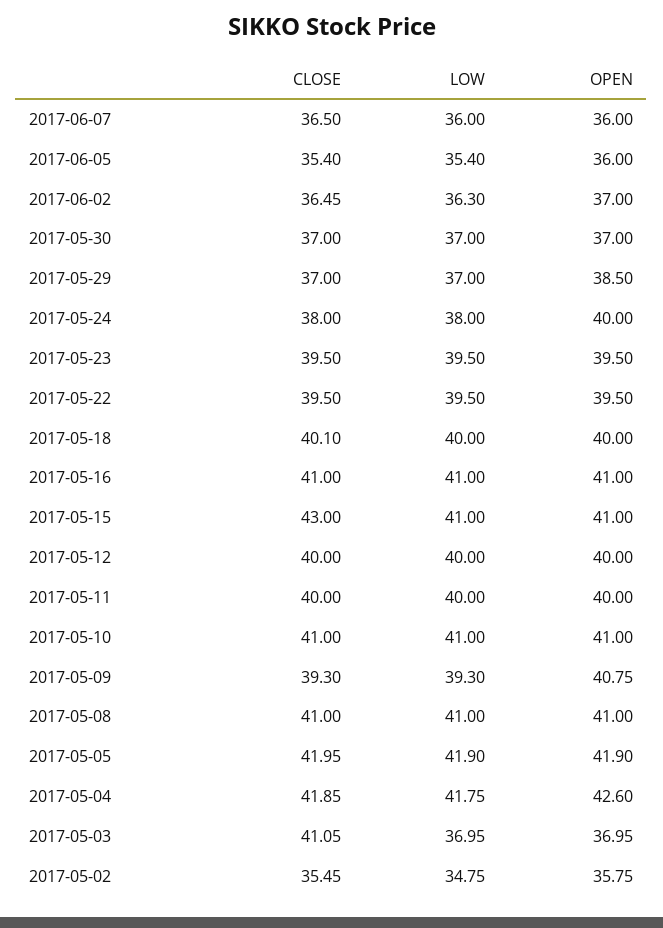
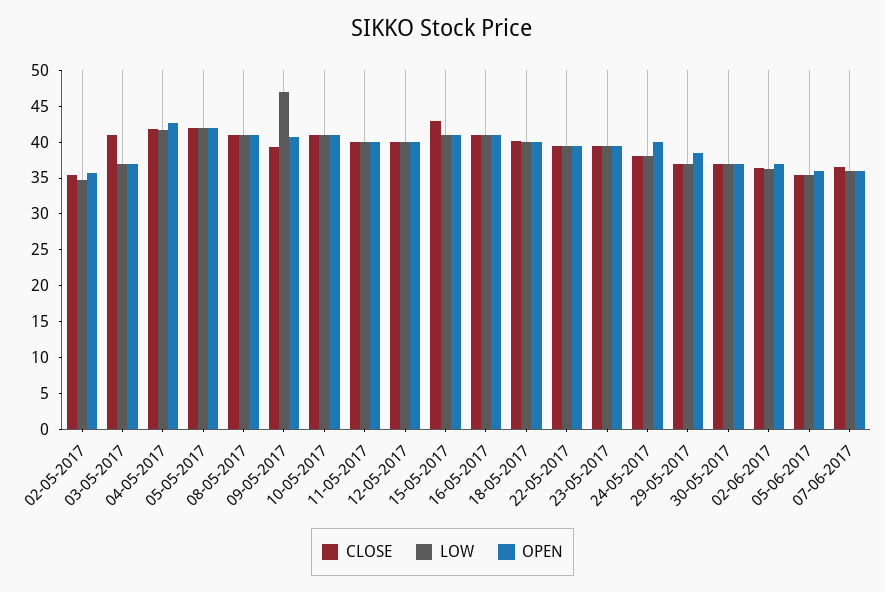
LOW, 2017-05-09: 39.3 -> 47.5

